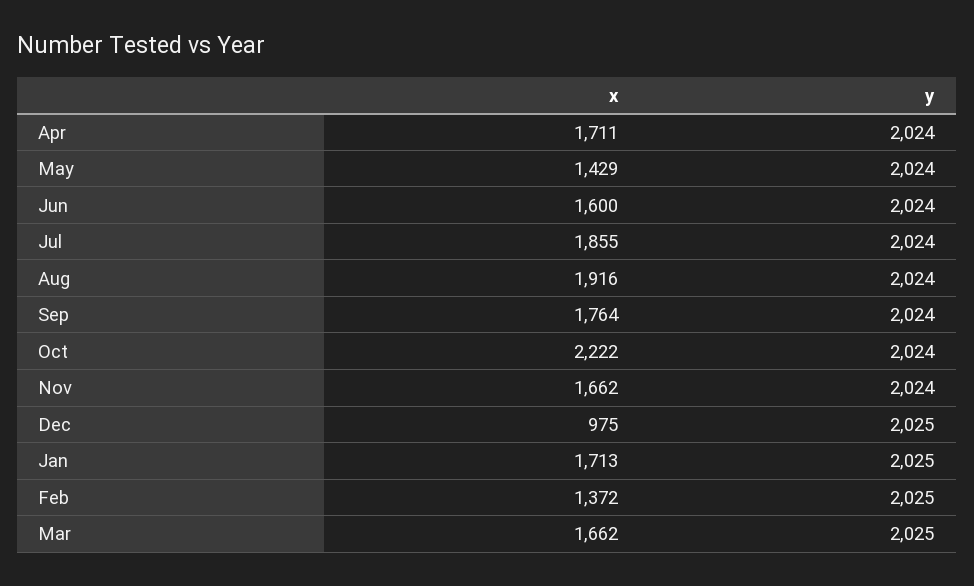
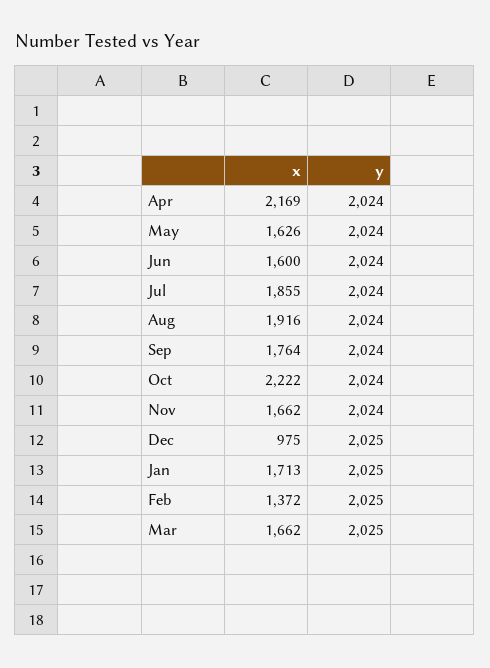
x, Apr: 1711 -> 2169
x, May: 1429 -> 1626

